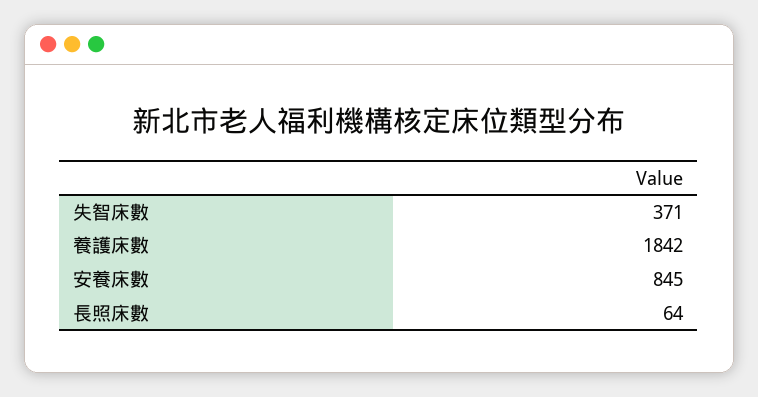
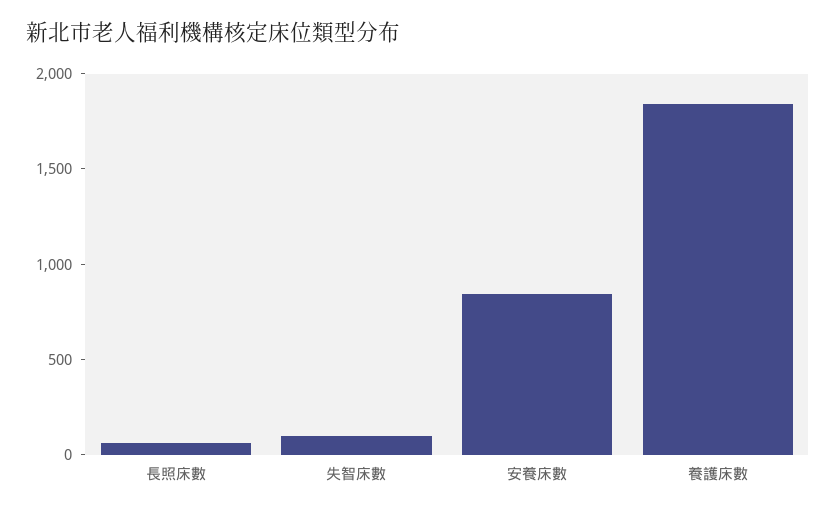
失智床數: 371 -> 100

